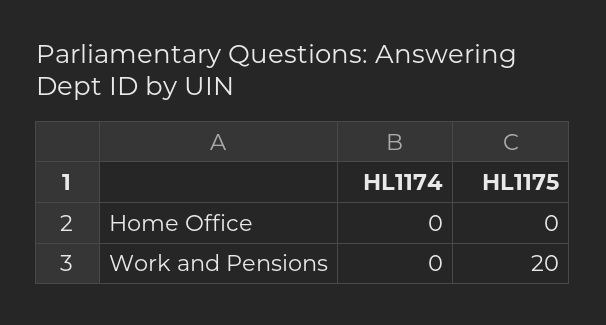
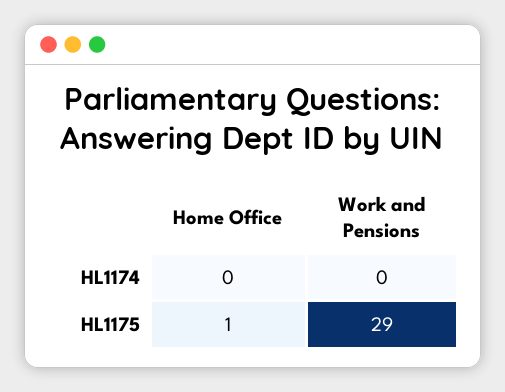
HL1175, Home Office: 0 -> 1
HL1175, Work and Pensions: 20 -> 29

